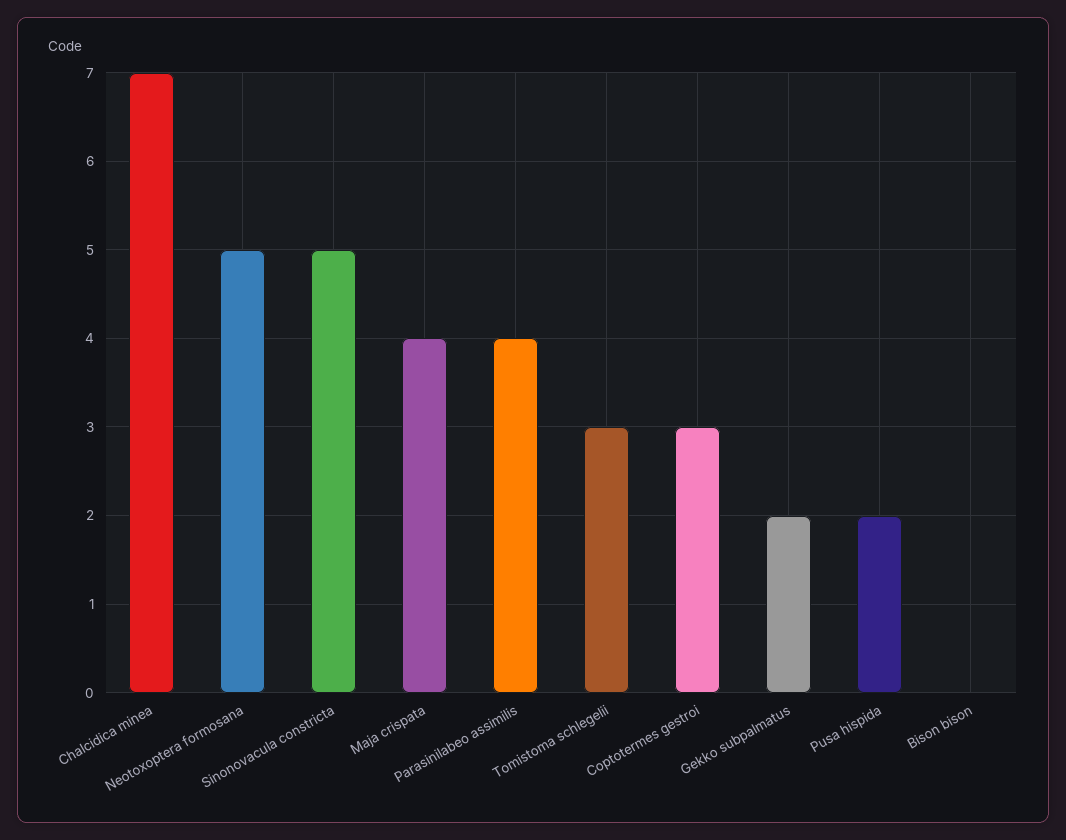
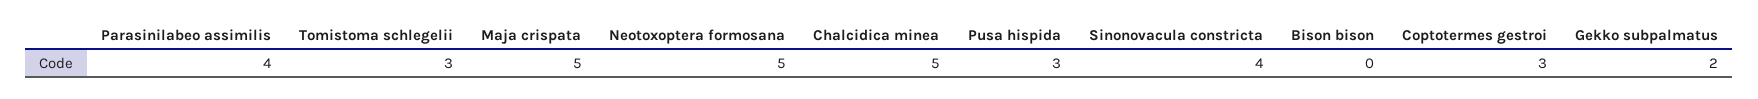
Chalcidica minea: 7 -> 5
Sinonovacula constricta: 5 -> 4
Maja crispata: 4 -> 5
Pusa hispida: 2 -> 3

